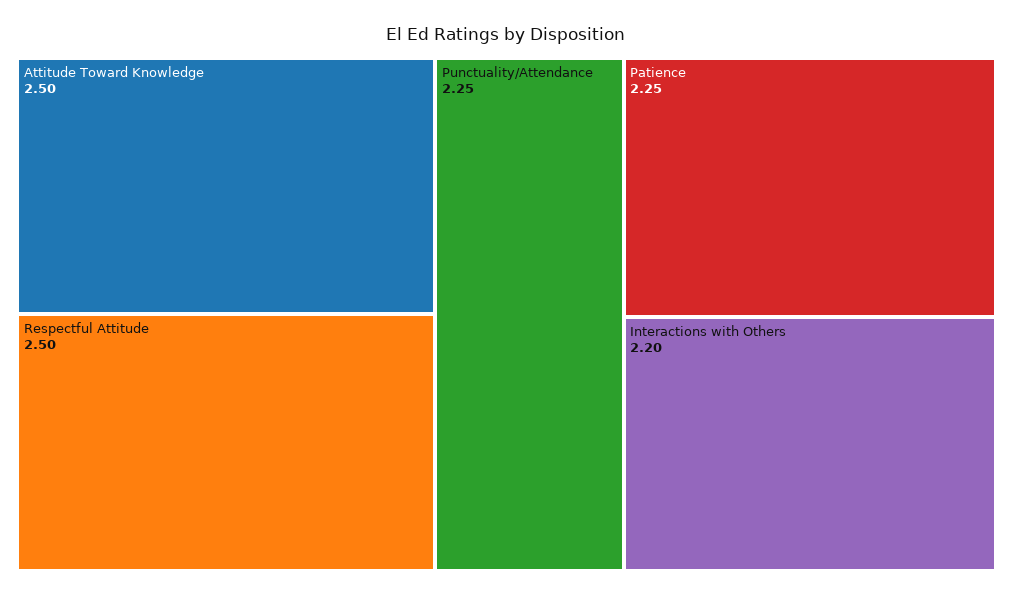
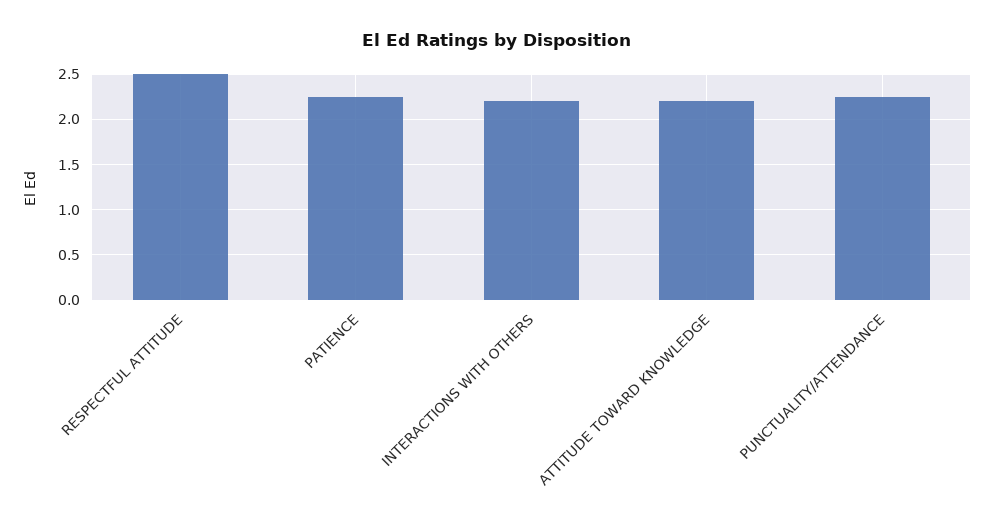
Attitude Toward Knowledge: 2.5 -> 2.2

